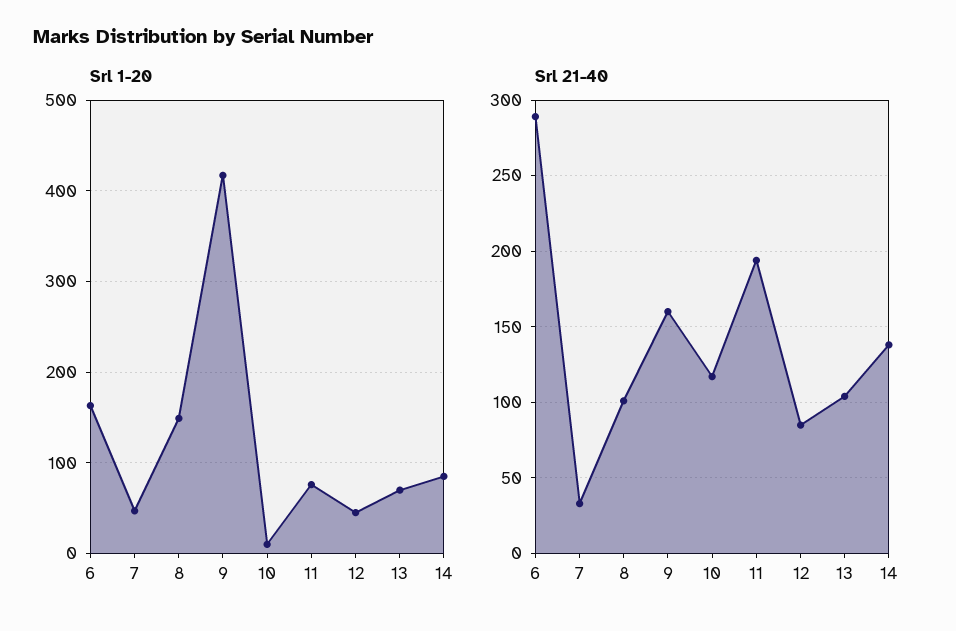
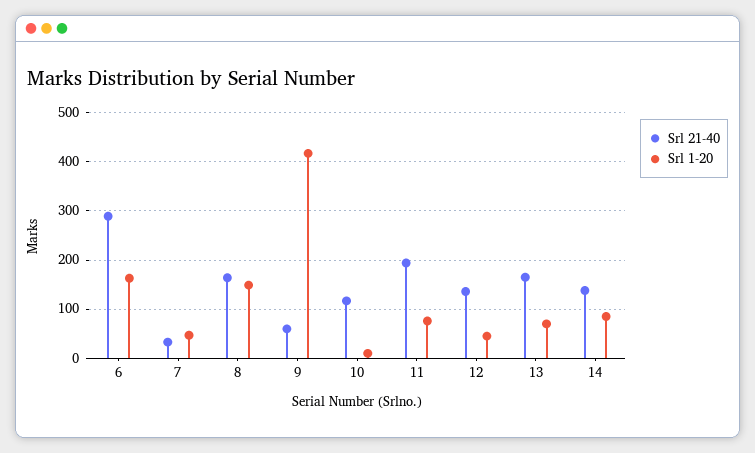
Srl 21-40, 8: 100 -> 160
Srl 21-40, 9: 160 -> 60
Srl 21-40, 12: 85 -> 140
Srl 21-40, 13: 105 -> 160

